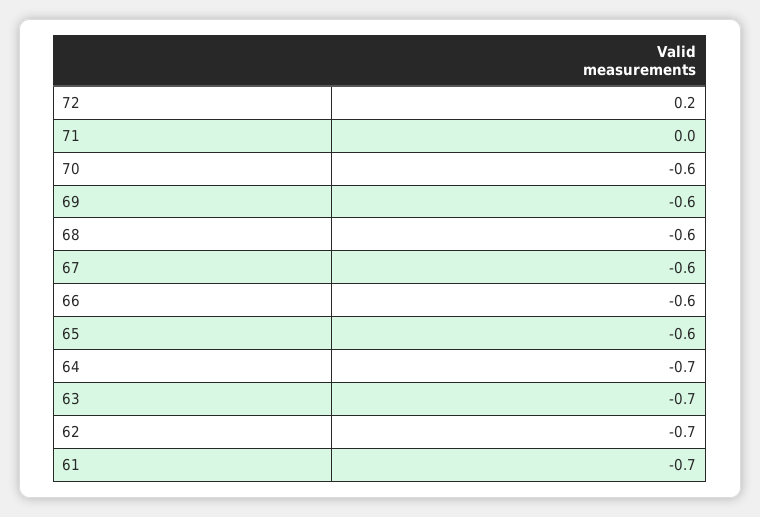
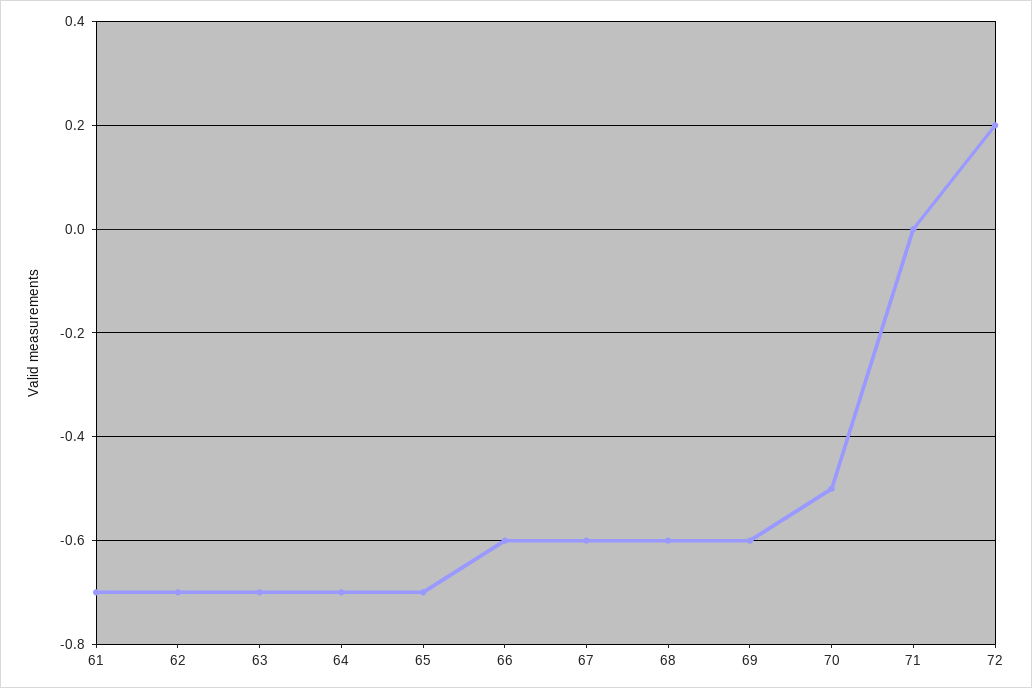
70: -0.6 -> -0.5
65: -0.6 -> -0.7

